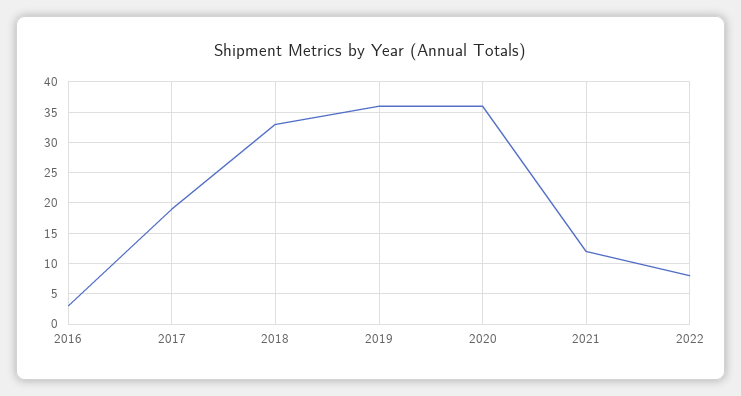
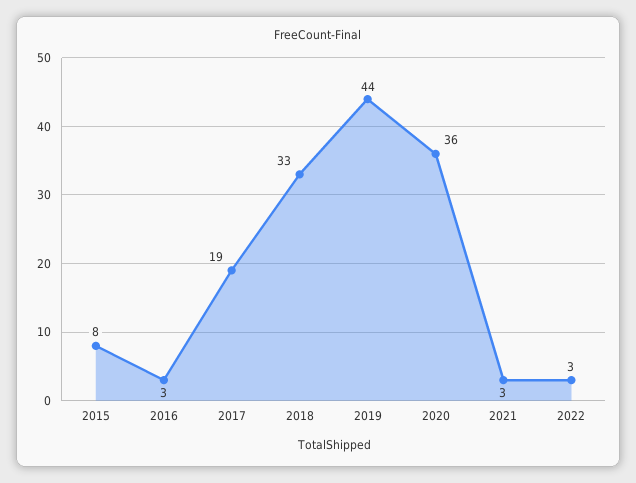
2019: 36 -> 44
2021: 12 -> 3
2022: 8 -> 3
2015: none -> 8

